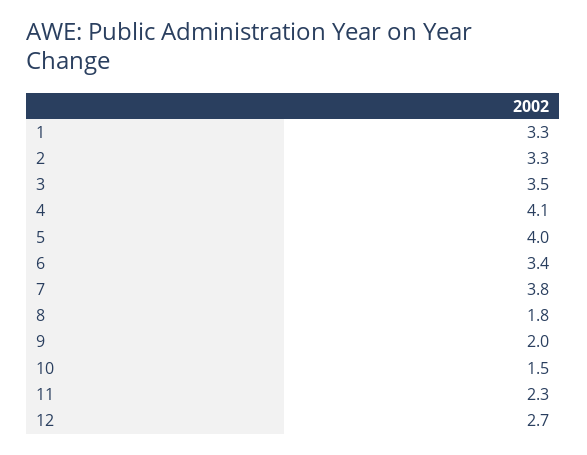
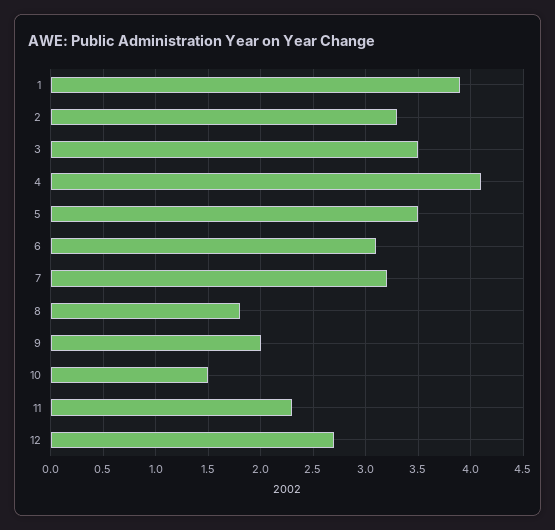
1: 3.3 -> 3.9
5: 4 -> 3.5
6: 3.4 -> 3.1
7: 3.8 -> 3.2

